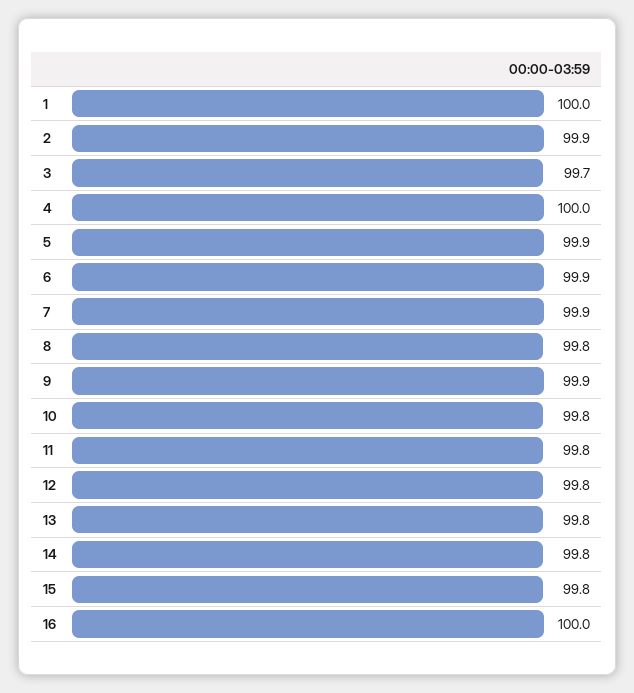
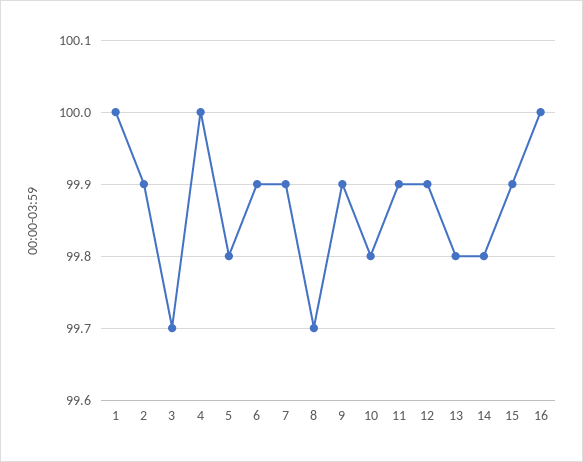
5: 99.9 -> 99.8
8: 99.8 -> 99.7
11: 99.8 -> 99.9
12: 99.8 -> 99.9
15: 99.8 -> 99.9

